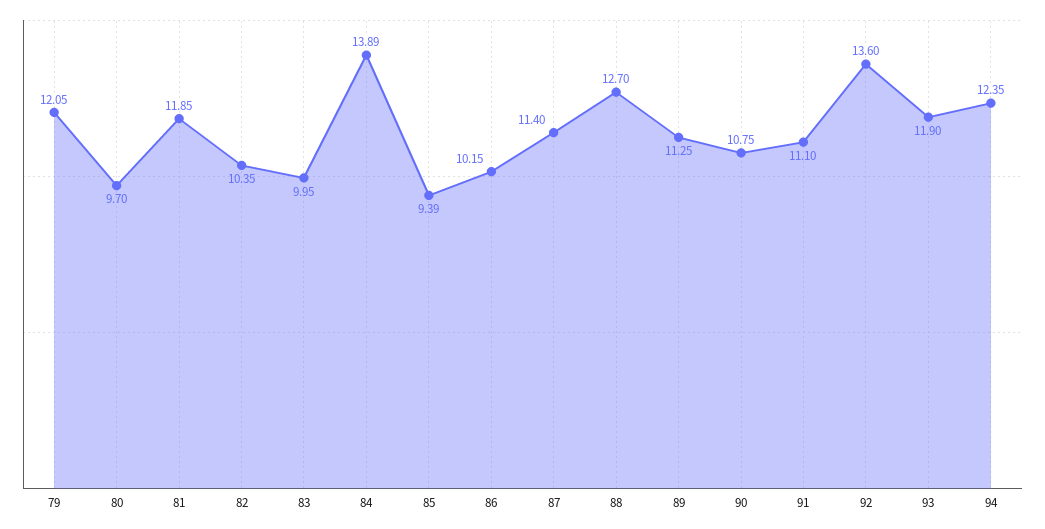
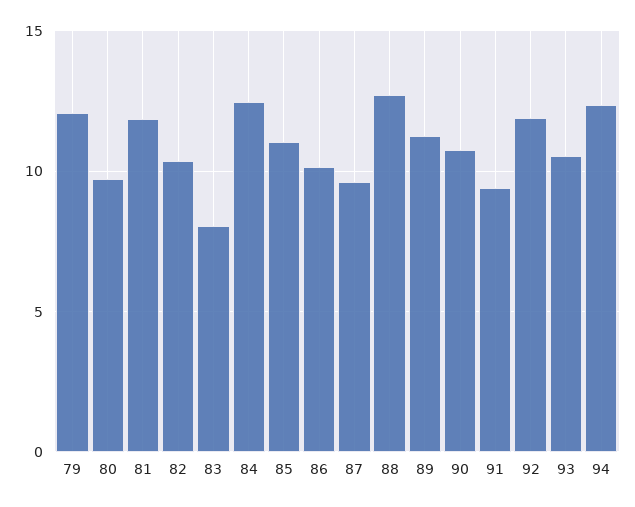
83: 9.95 -> 8
84: 13.89 -> 12.5
85: 9.39 -> 11
87: 11.4 -> 9.5
91: 11.1 -> 9.5
92: 13.6 -> 12
93: 11.9 -> 10.5

